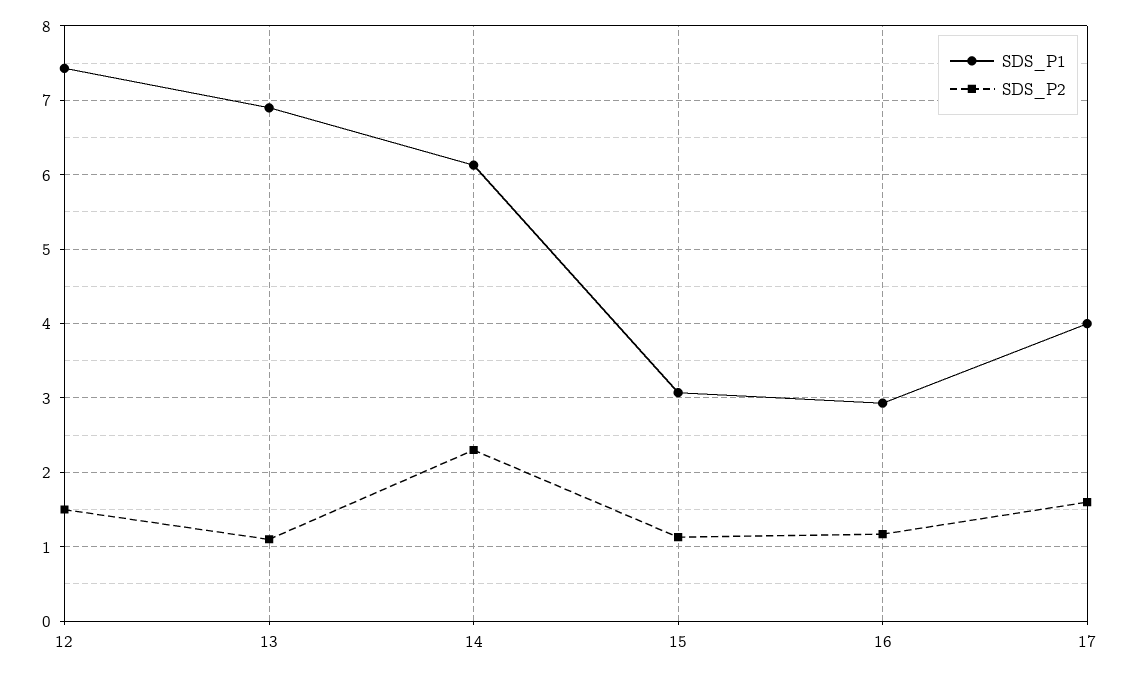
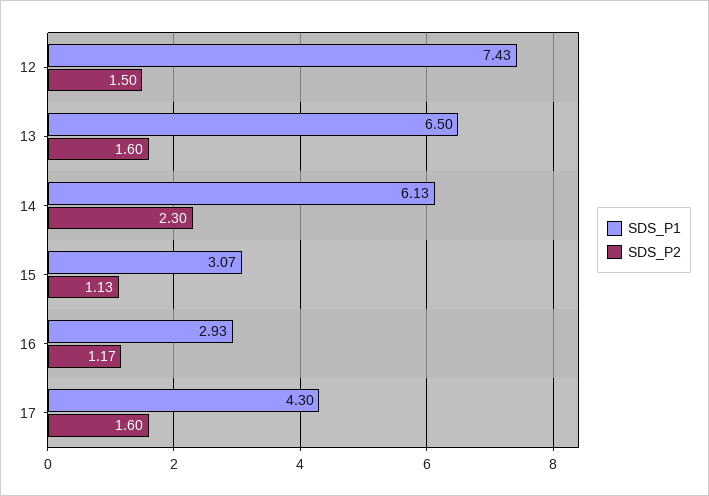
SDS_P1, 13: 6.9 -> 6.5
SDS_P2, 13: 1.1 -> 1.6
SDS_P1, 17: 4 -> 4.3

